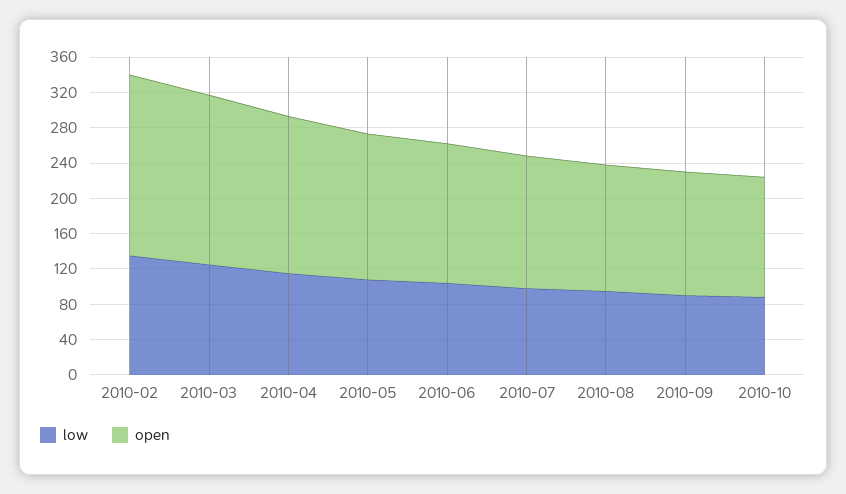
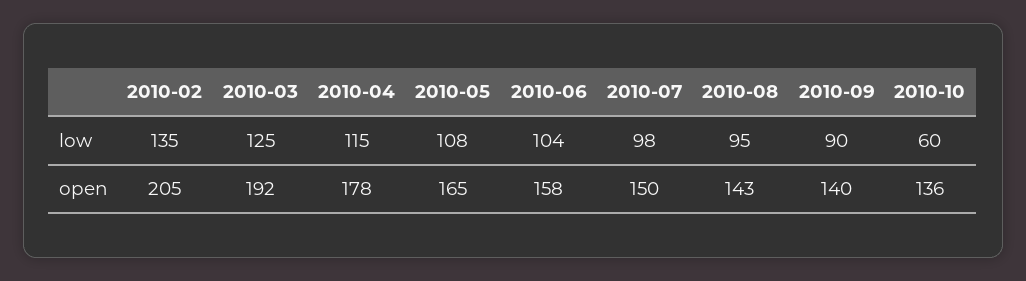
low, 2010-10: 90 -> 60

